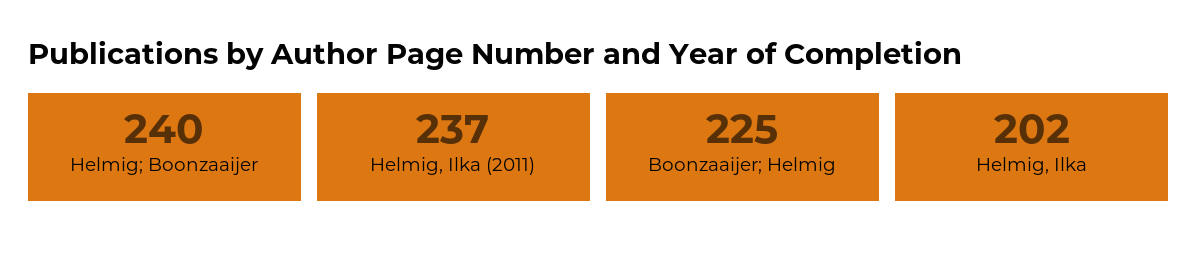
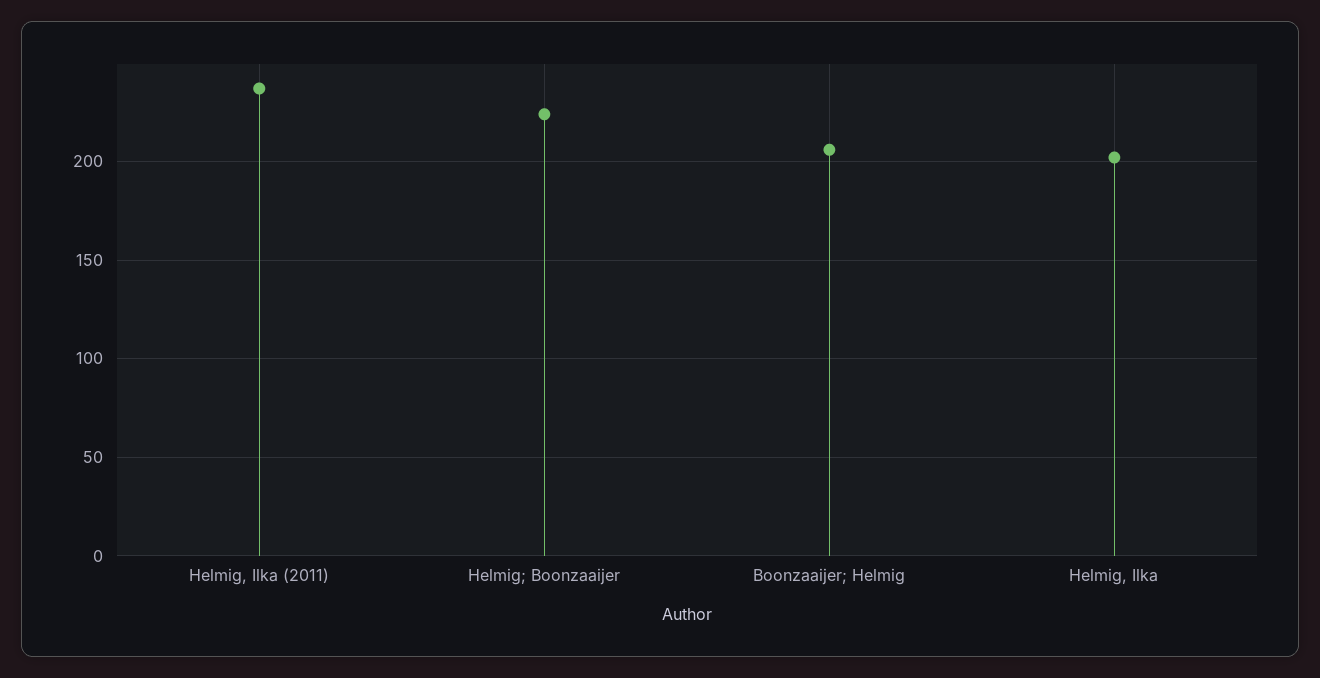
Helmig; Boonzaaijer: 240 -> 225
Boonzaaijer; Helmig: 225 -> 205

